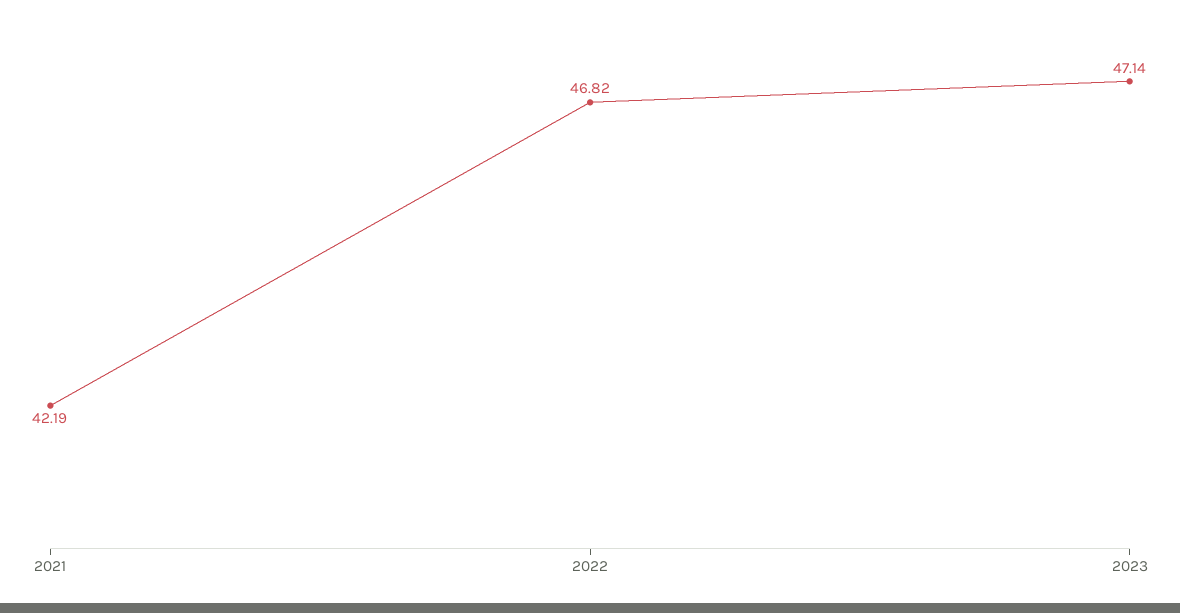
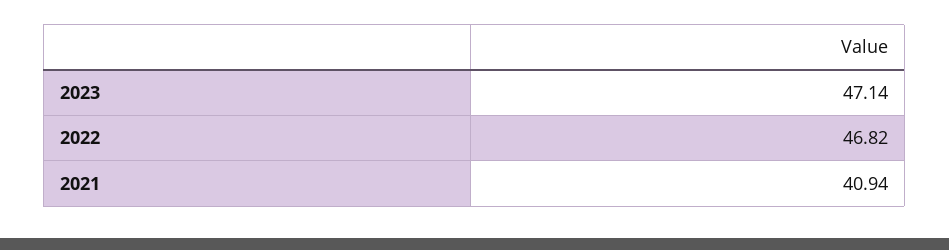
2021: 42.19 -> 40.94

